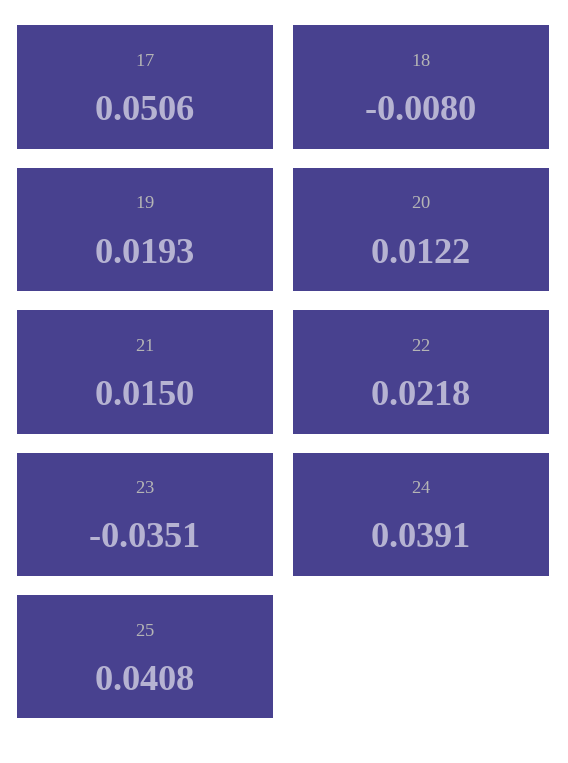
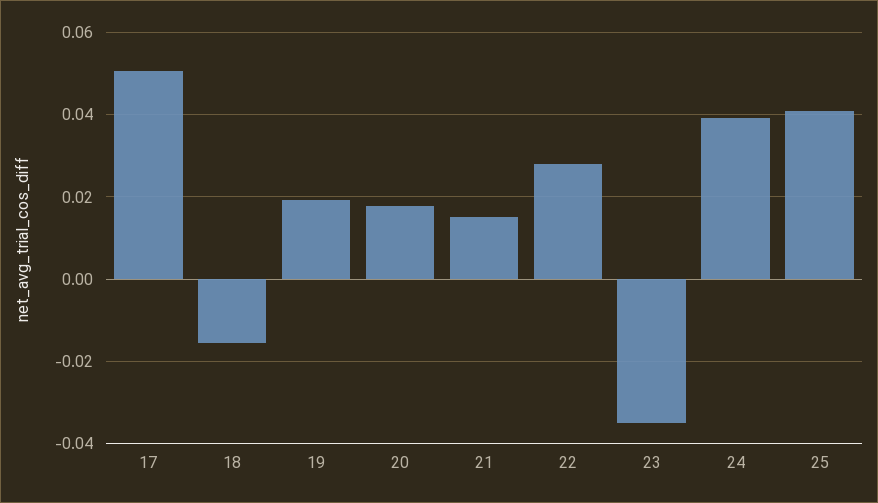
18: -0.008 -> -0.016
20: 0.0122 -> 0.018
22: 0.0218 -> 0.028

